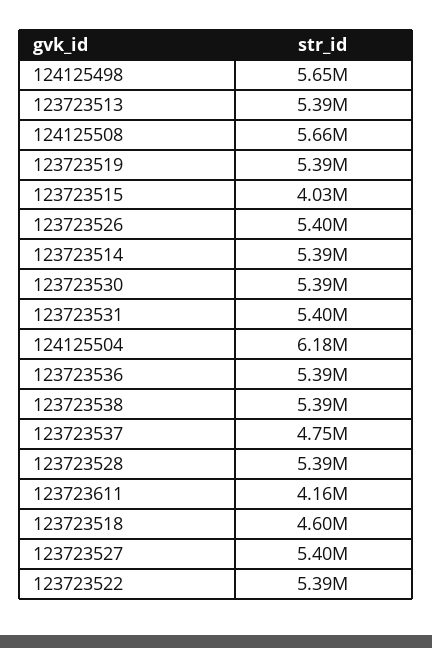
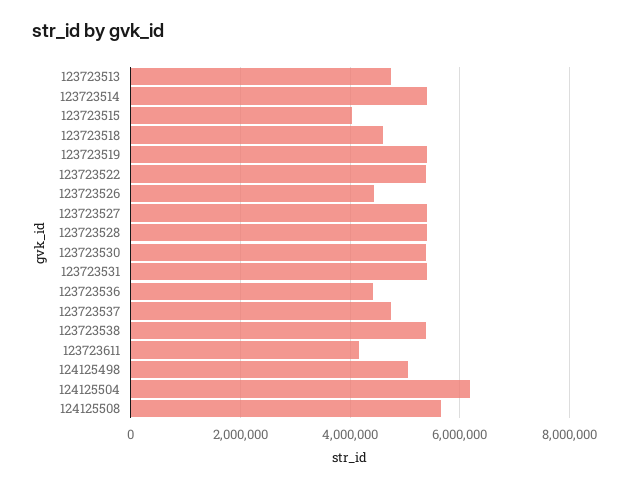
124125498: 5650000 -> 5000000
123723513: 5390000 -> 4800000
123723526: 5400000 -> 4400000
123723536: 5390000 -> 4400000

